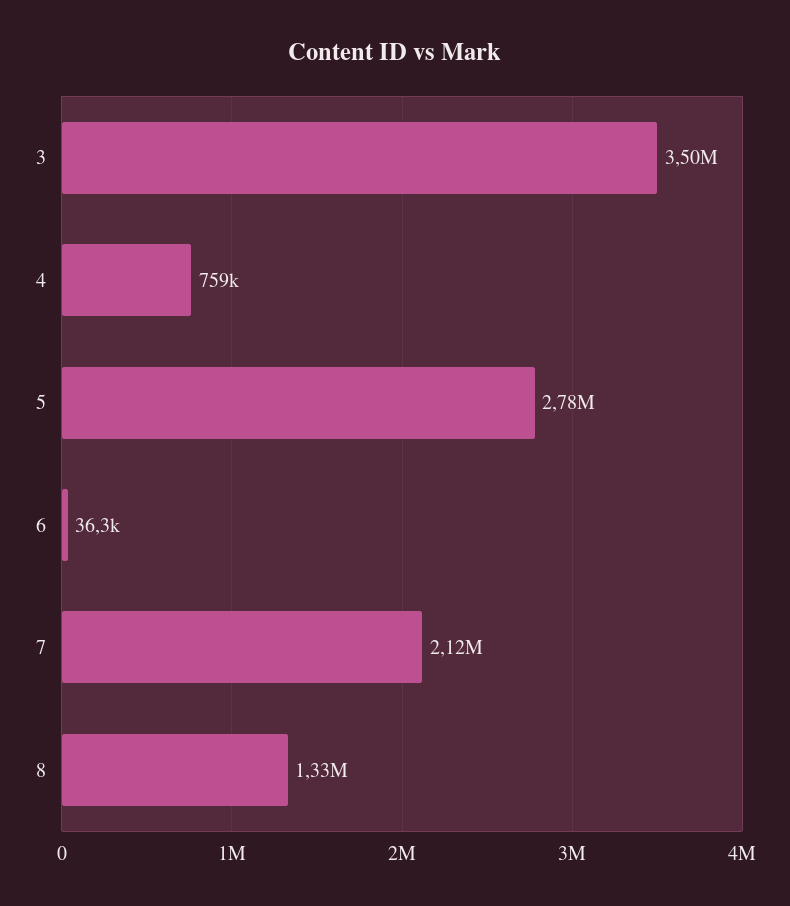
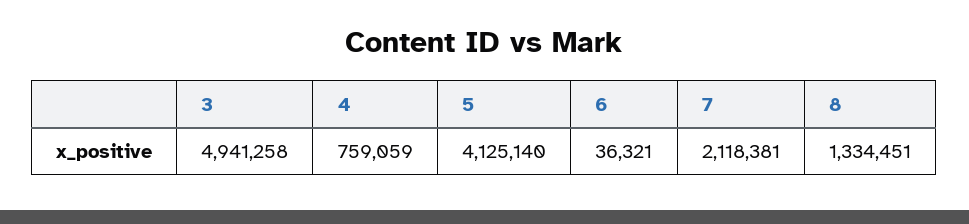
3: 3500000 -> 4941258
5: 2780000 -> 4125140

